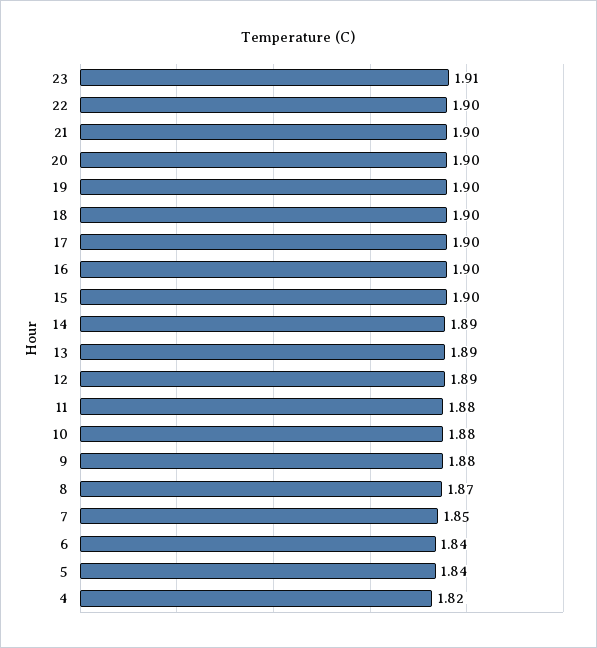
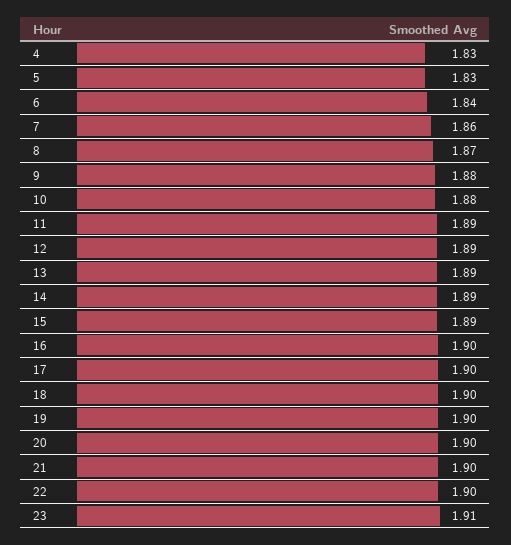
15: 1.9 -> 1.89
11: 1.88 -> 1.89
7: 1.85 -> 1.86
5: 1.84 -> 1.83
4: 1.82 -> 1.83

